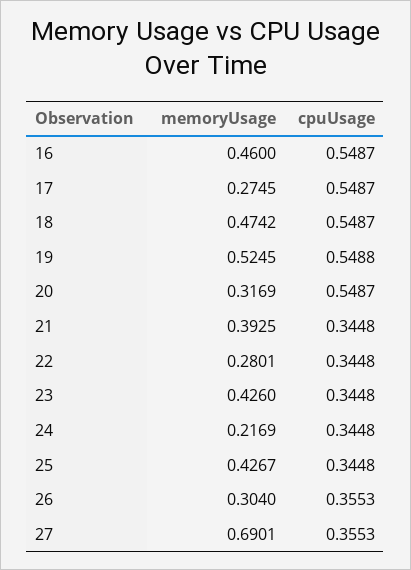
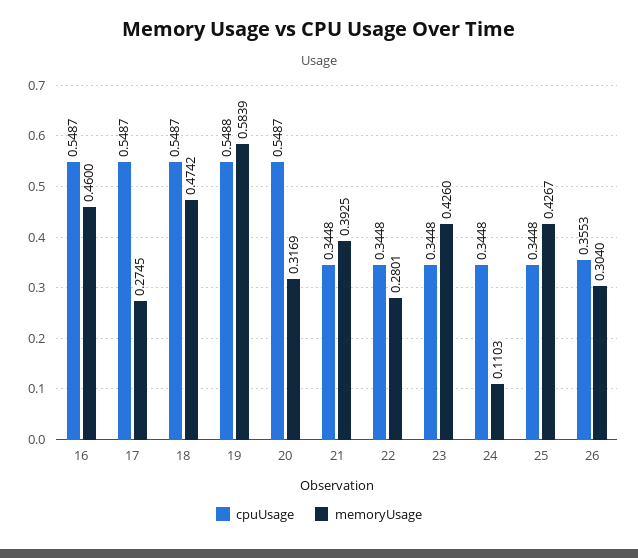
memoryUsage, 19: 0.5245 -> 0.5839
memoryUsage, 24: 0.2169 -> 0.1103
memoryUsage, 27: 0.6901 -> none
cpuUsage, 27: 0.3553 -> none

